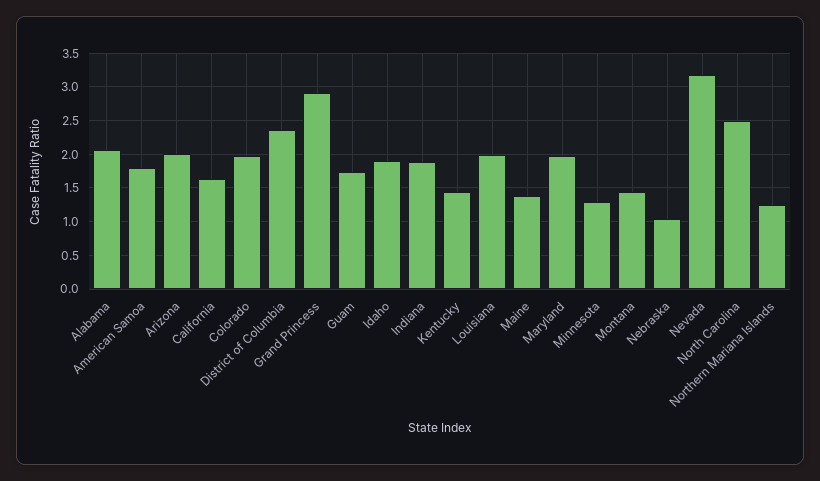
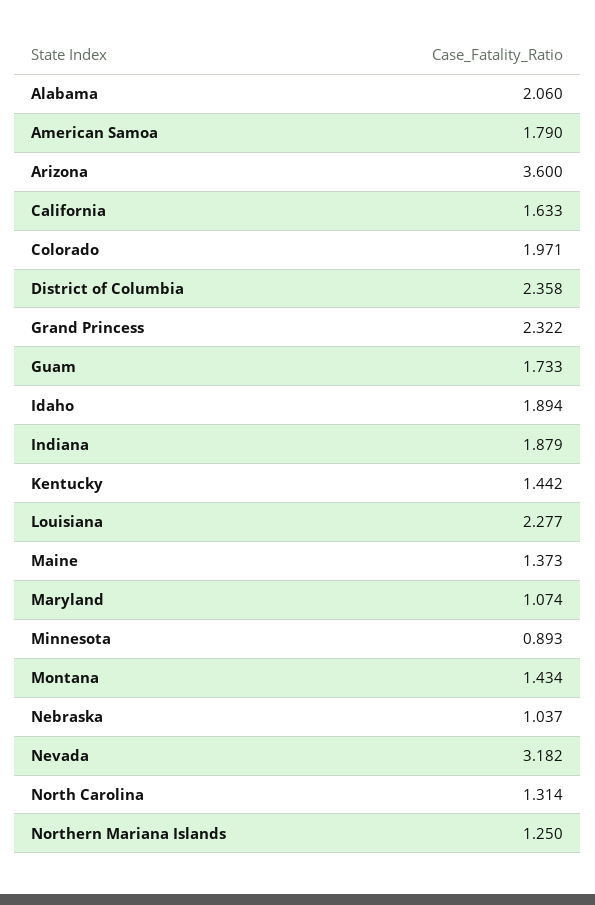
Arizona: 2 -> 3.6
Grand Princess: 2.9 -> 2.322
Louisiana: 2 -> 2.277
Maryland: 2 -> 1.074
Minnesota: 1.3 -> 0.893
North Carolina: 2.5 -> 1.314

